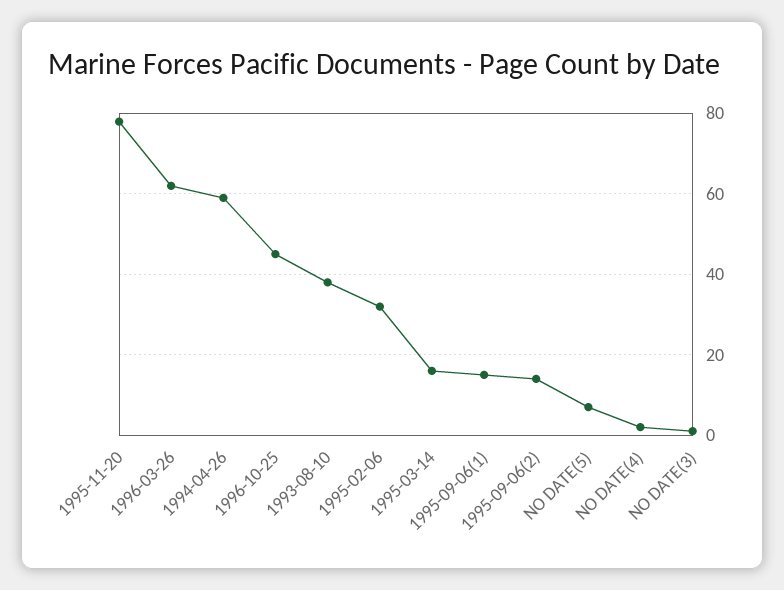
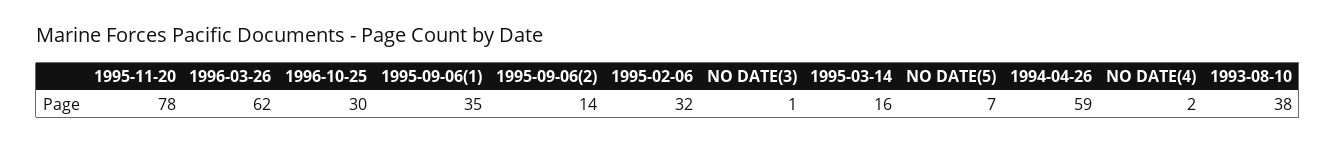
1996-10-25: 45 -> 30
1995-09-06(1): 15 -> 35

